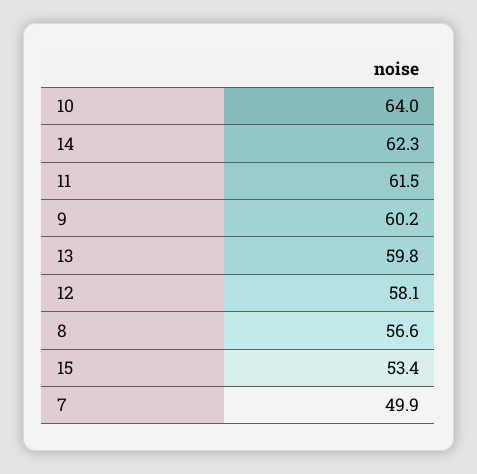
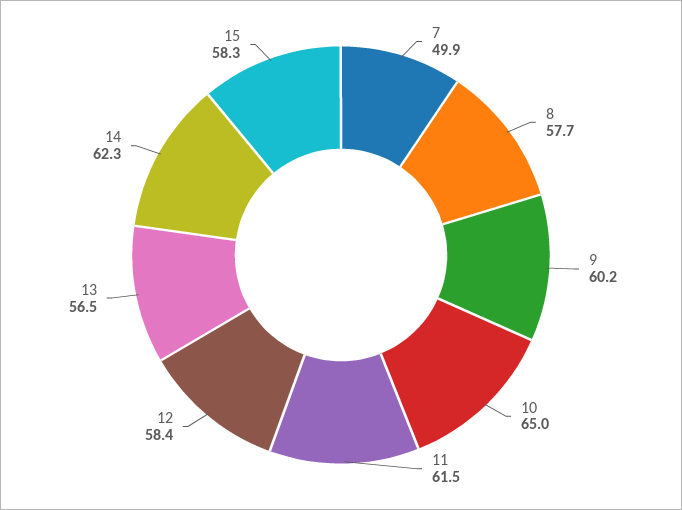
10: 64 -> 65
13: 59.8 -> 56.5
12: 58.1 -> 58.4
8: 56.6 -> 57.7
15: 53.4 -> 58.3

